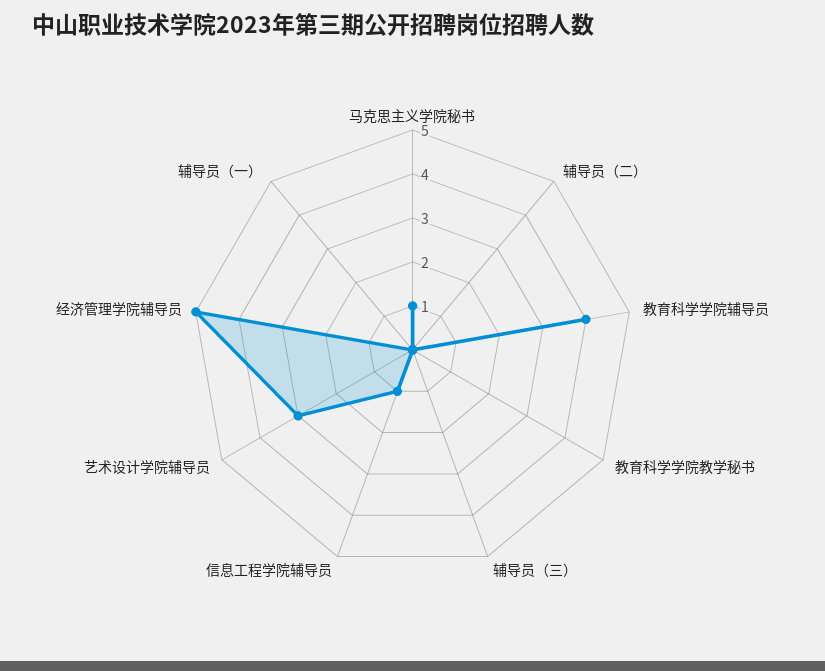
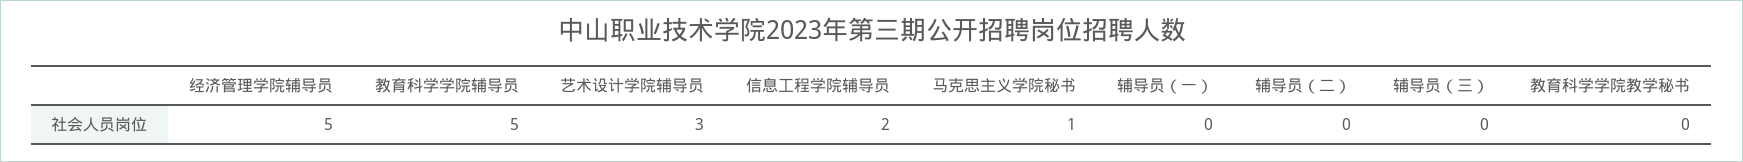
教育科学学院辅导员: 4 -> 5
信息工程学院辅导员: 1 -> 2

